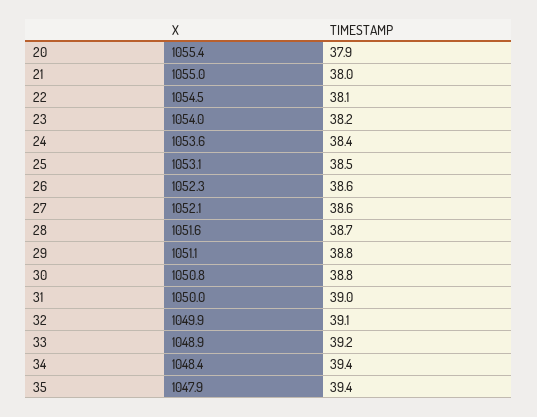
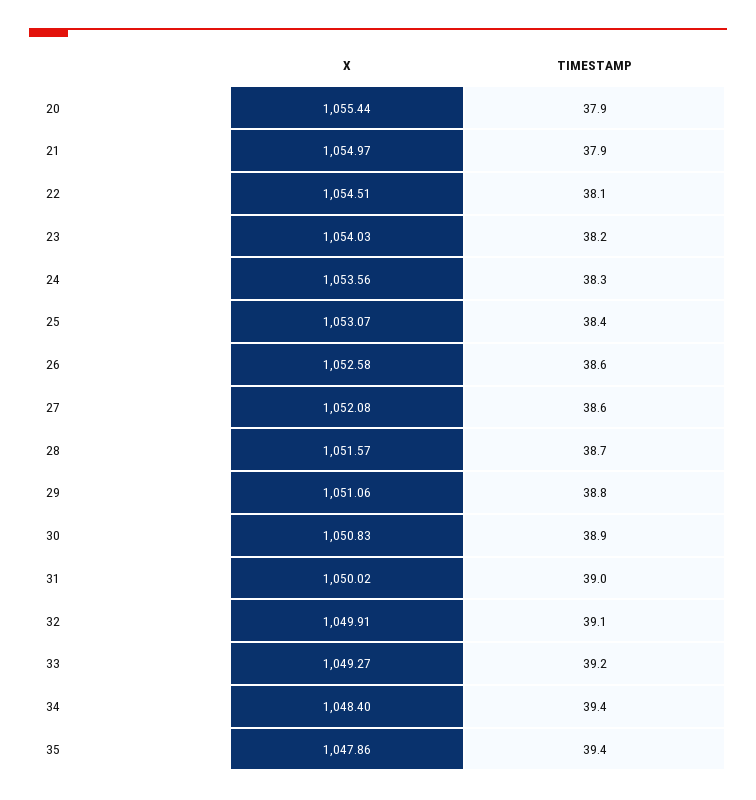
TIMESTAMP, 21: 38 -> 37.9
TIMESTAMP, 24: 38.4 -> 38.3
TIMESTAMP, 25: 38.5 -> 38.4
X, 26: 1052.3 -> 1052.58
TIMESTAMP, 30: 38.8 -> 38.9
X, 33: 1048.9 -> 1049.27

